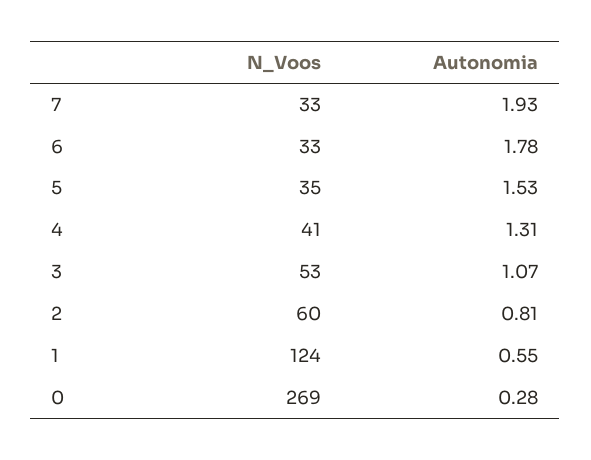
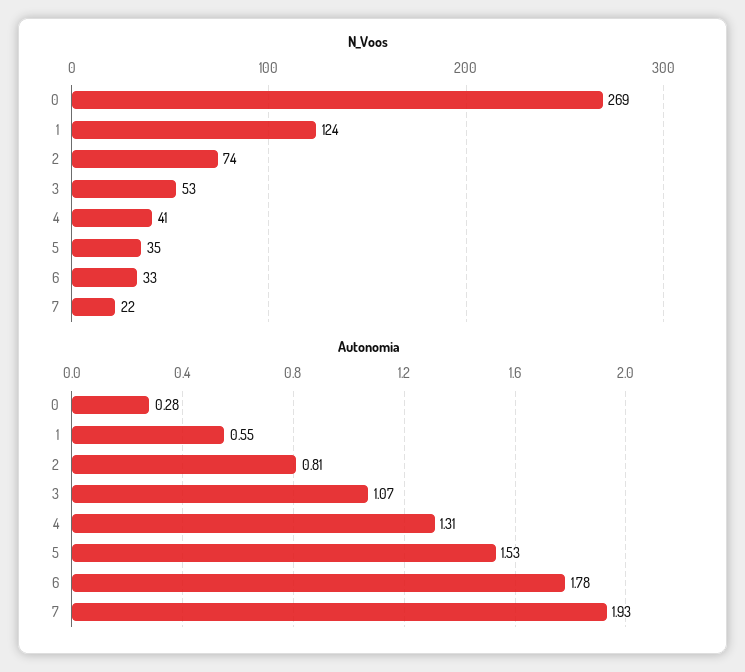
N_Voos, 7: 33 -> 22
N_Voos, 2: 60 -> 74

